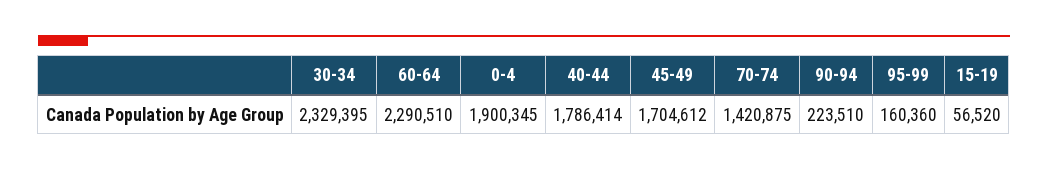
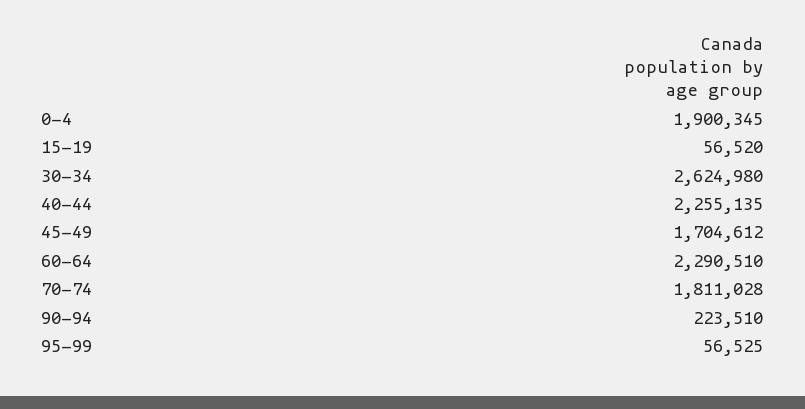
30-34: 2329395 -> 2624980
40-44: 1786414 -> 2255135
70-74: 1420875 -> 1811028
95-99: 160360 -> 56525

